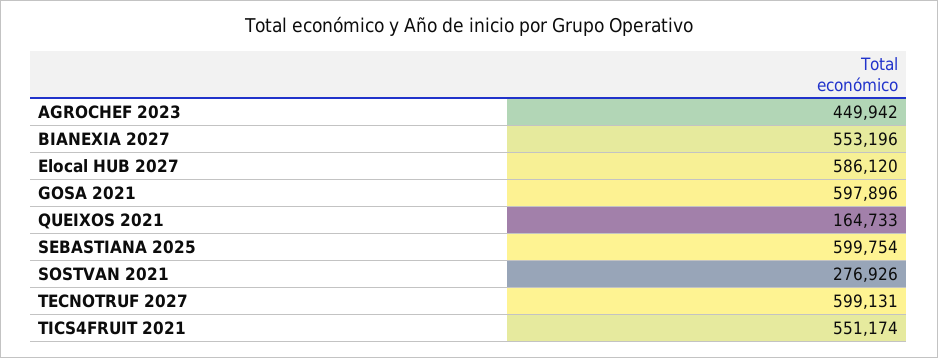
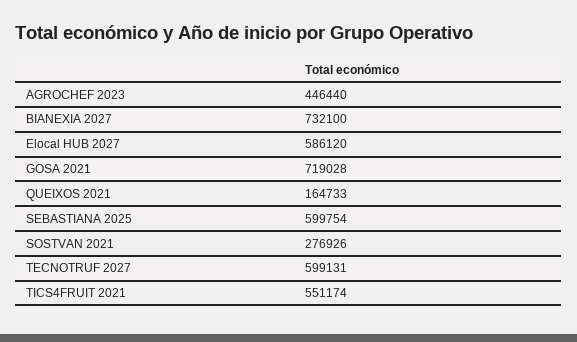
AGROCHEF 2023: 449942 -> 446440
BIANEXIA 2027: 553196 -> 732100
GOSA 2021: 597896 -> 719028

